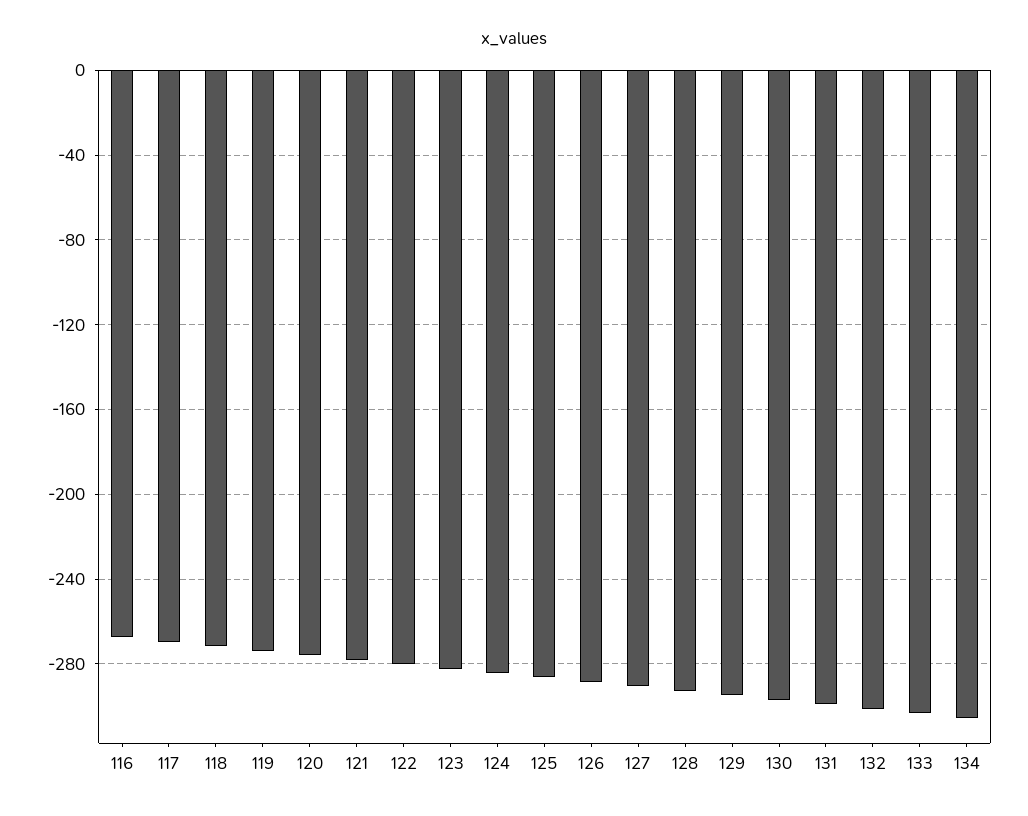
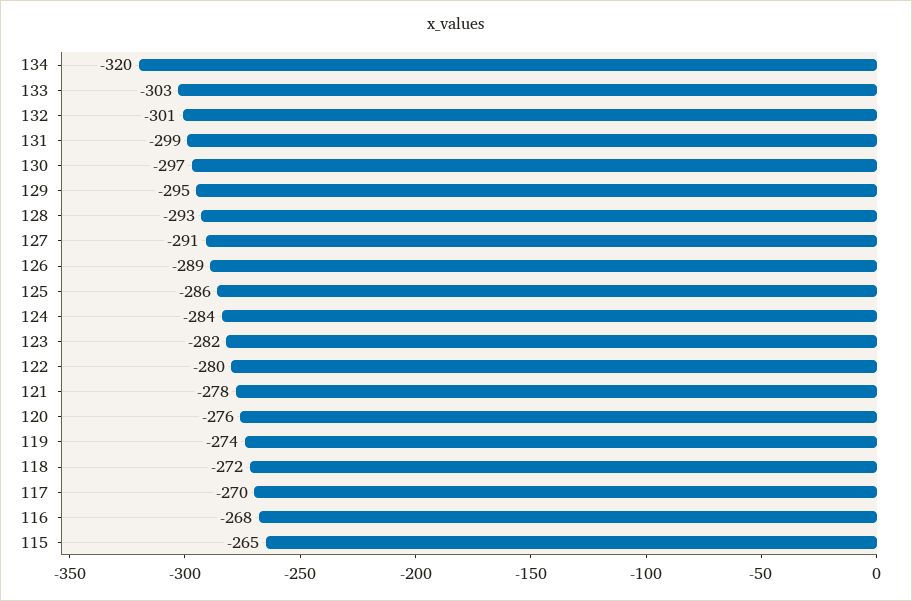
134: -305 -> -320
115: none -> -265

